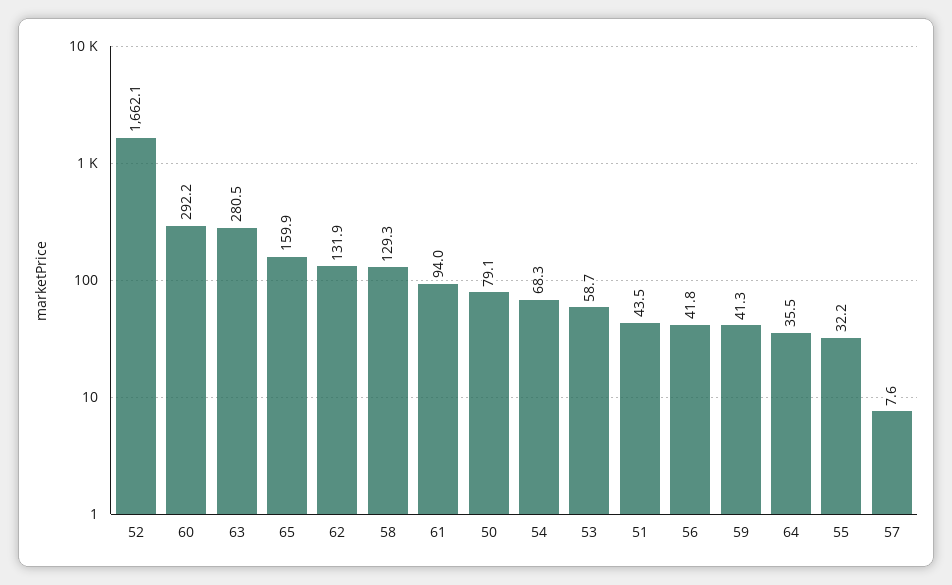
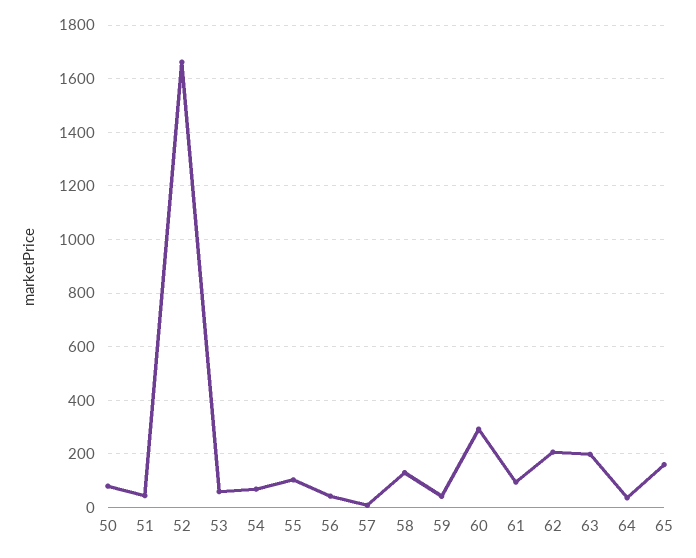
63: 280.5 -> 200
62: 131.9 -> 200
55: 32.2 -> 100

